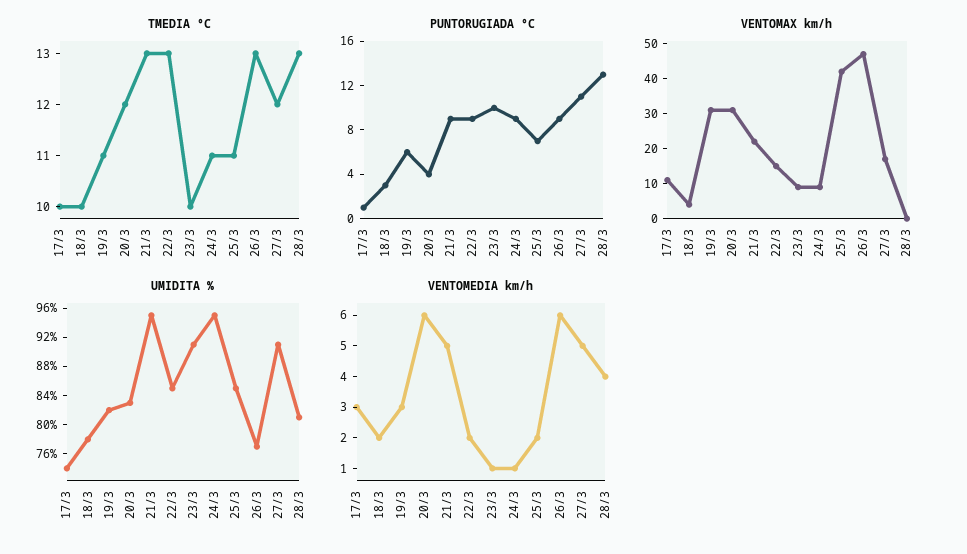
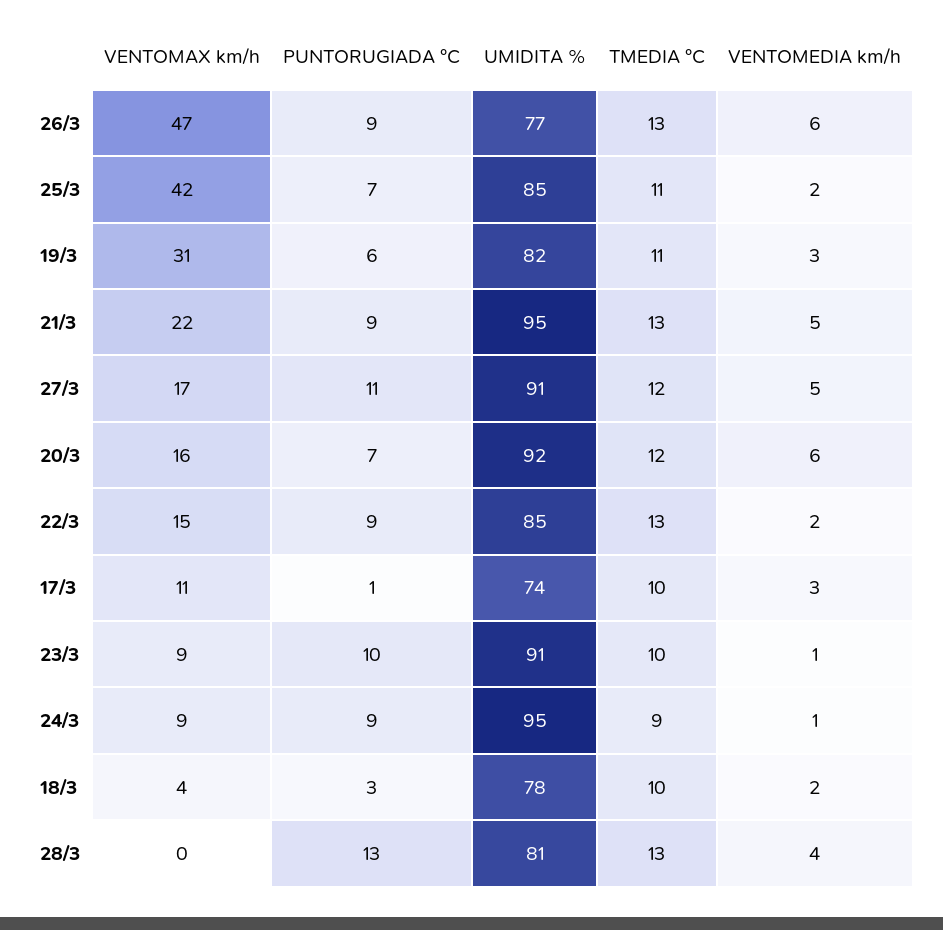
TMEDIA °C, 24/3: 11 -> 9
PUNTORUGIADA °C, 20/3: 4 -> 7
VENTOMAX km/h, 20/3: 30 -> 16
UMIDITA %, 20/3: 84 -> 92

